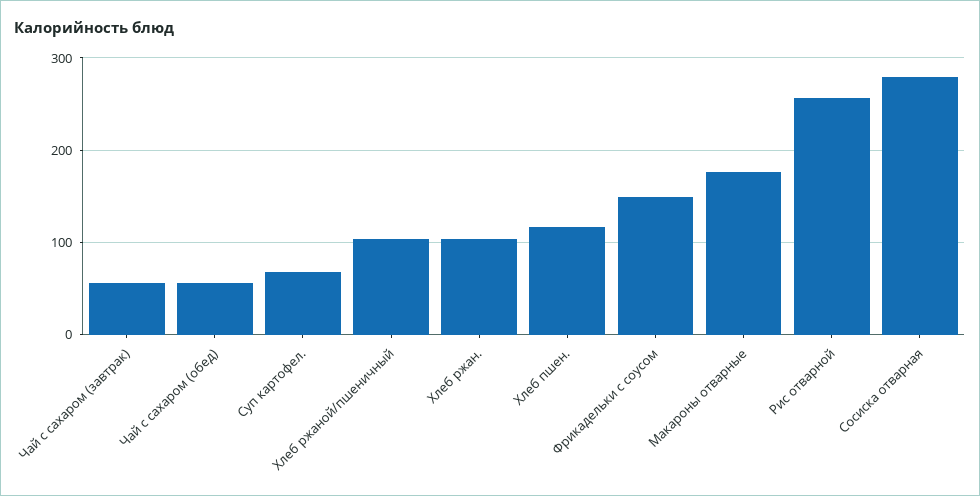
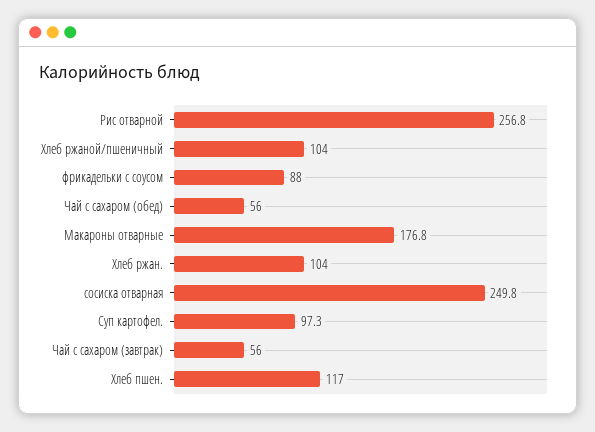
Суп картофел.: 70 -> 97.3
Фрикадельки с соусом: 150 -> 88
Сосиска отварная: 280 -> 249.8

